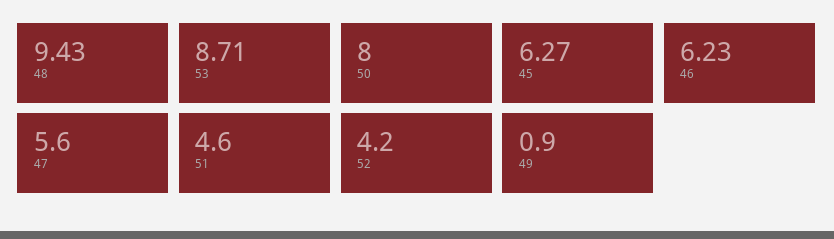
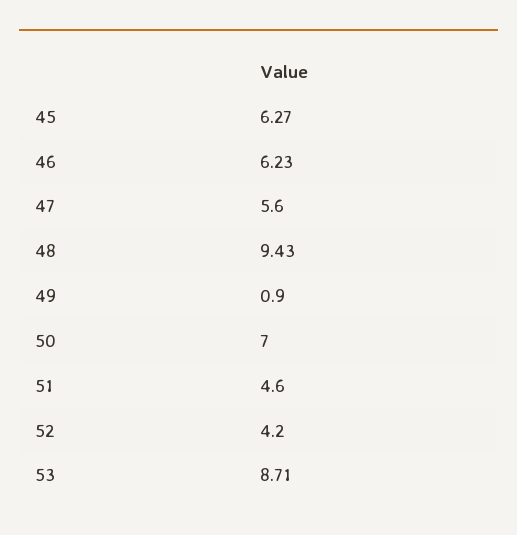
50: 8 -> 7

